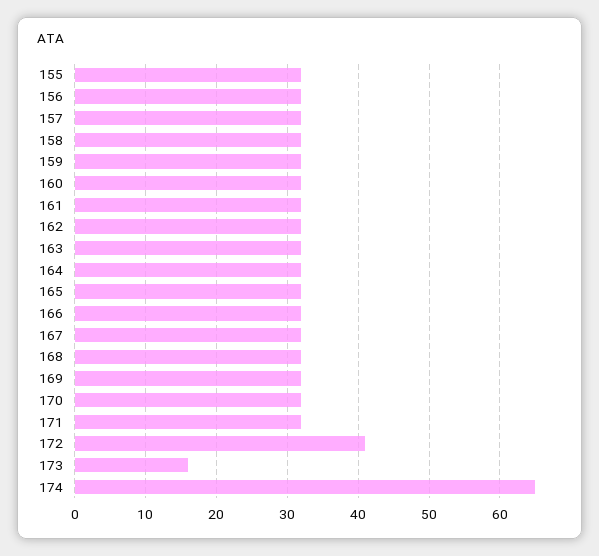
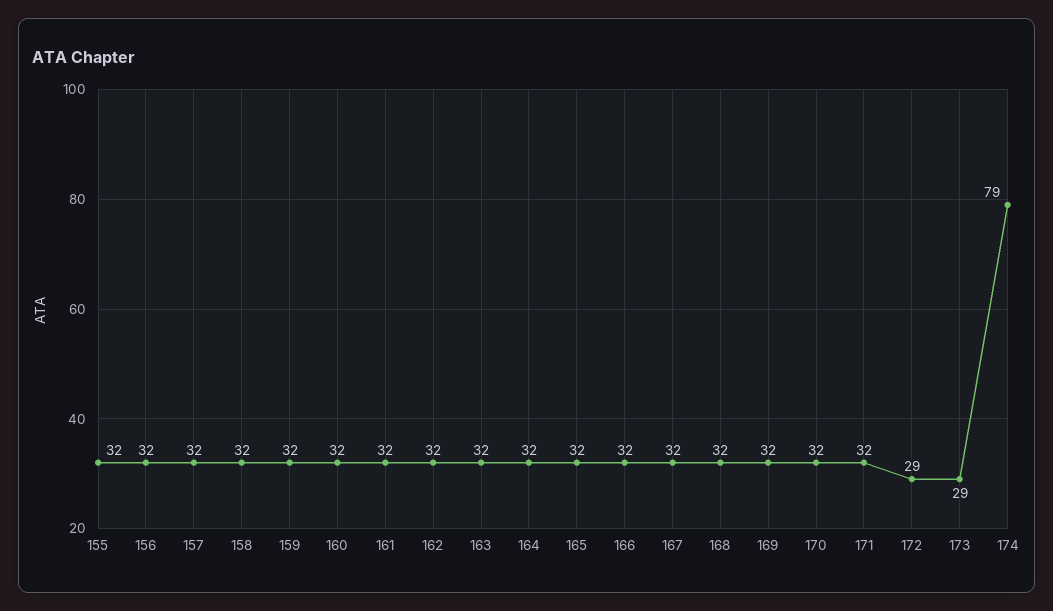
172: 41 -> 29
173: 16 -> 29
174: 65 -> 79

